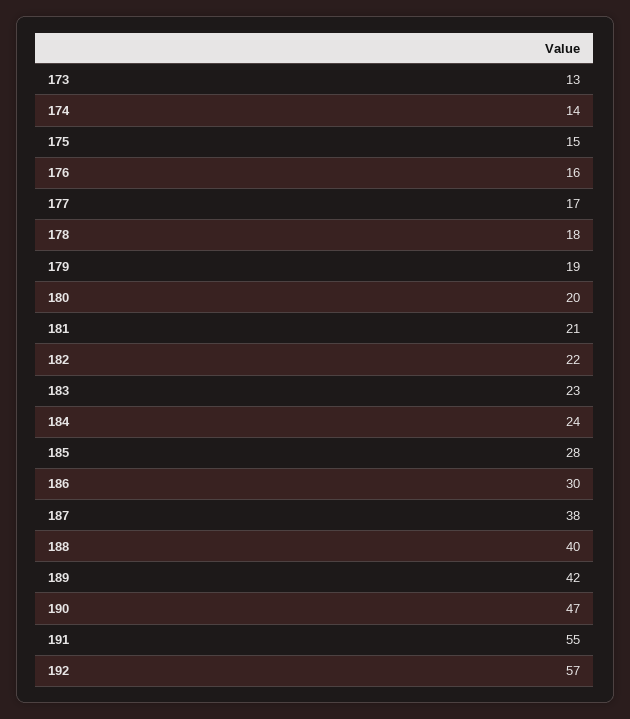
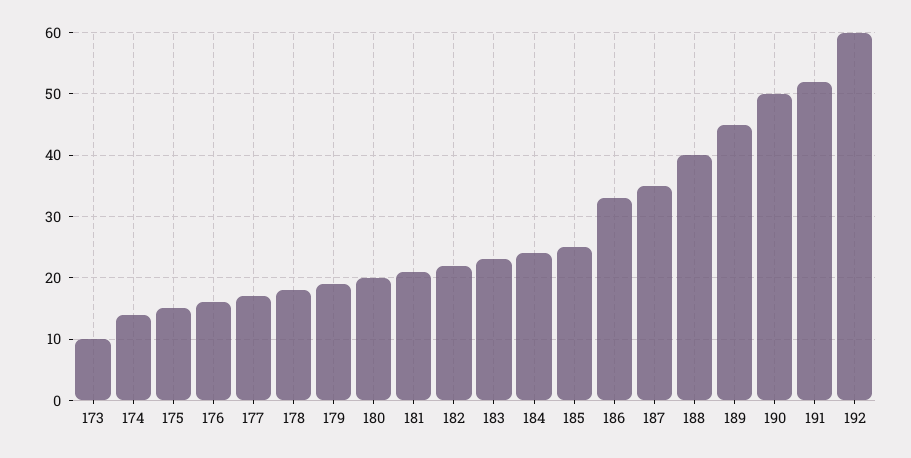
173: 13 -> 10
185: 28 -> 25
186: 30 -> 33
187: 38 -> 35
189: 42 -> 45
190: 47 -> 50
191: 55 -> 52
192: 57 -> 60

